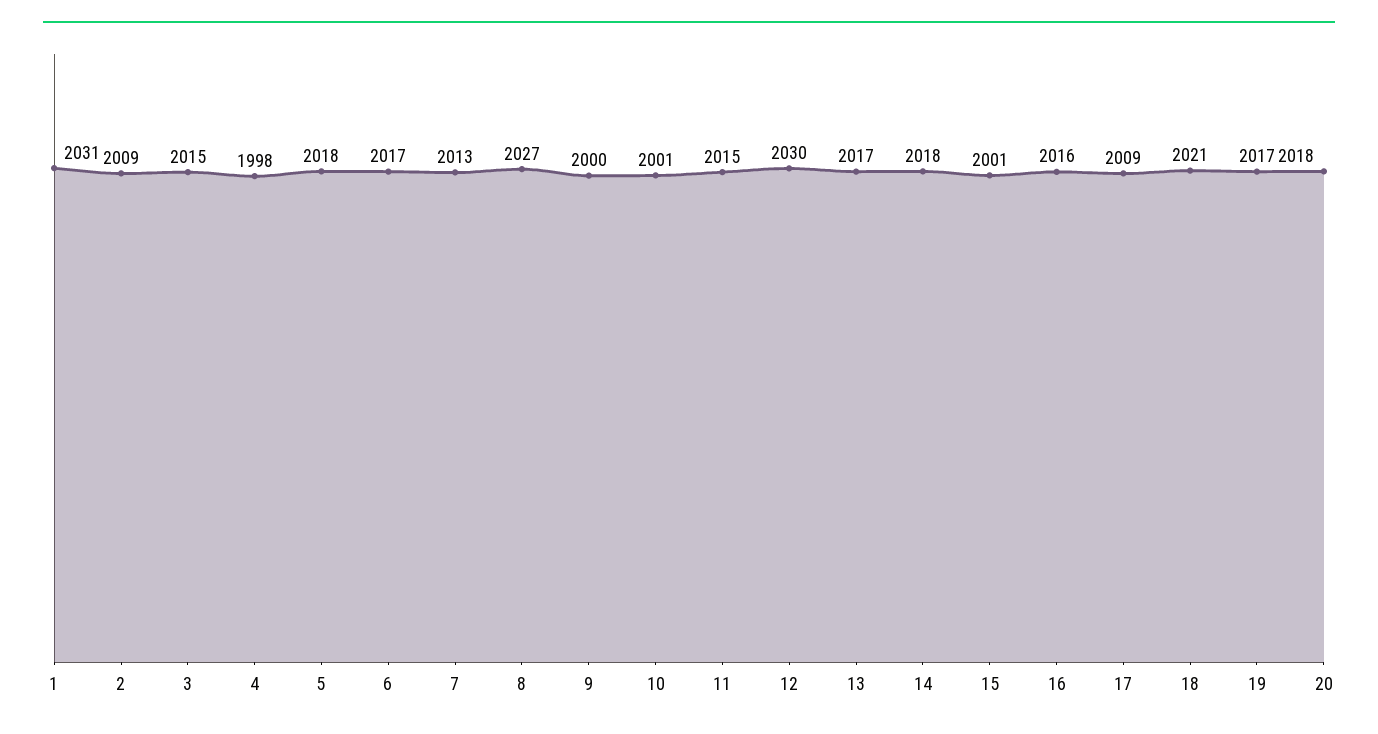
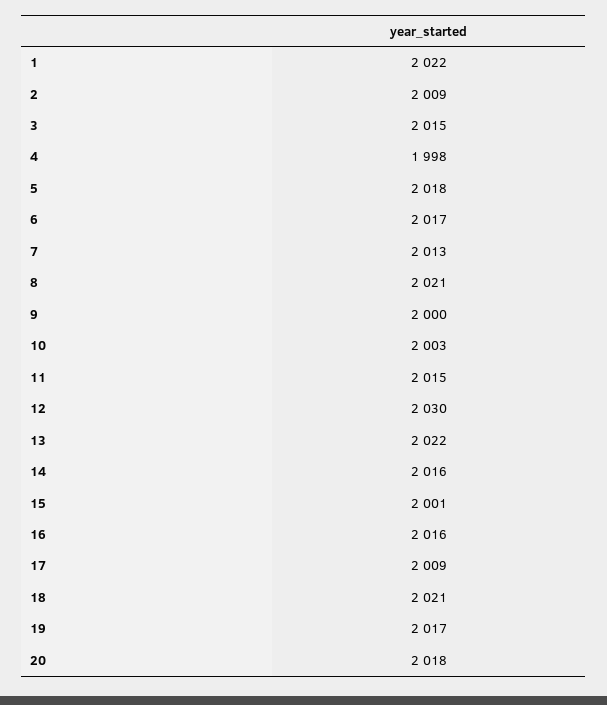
1: 2031 -> 2022
8: 2027 -> 2021
10: 2001 -> 2003
13: 2017 -> 2022
14: 2018 -> 2016

